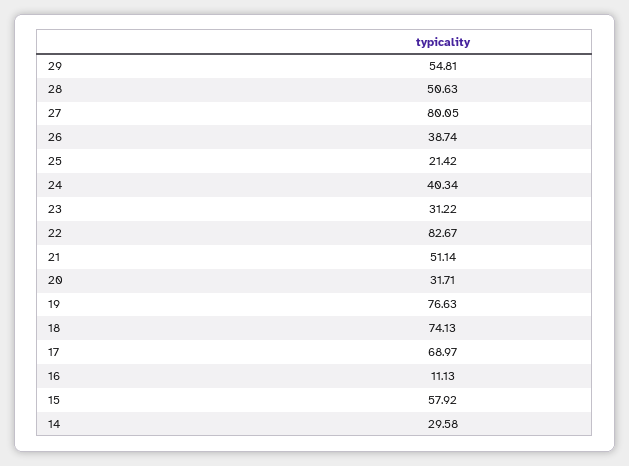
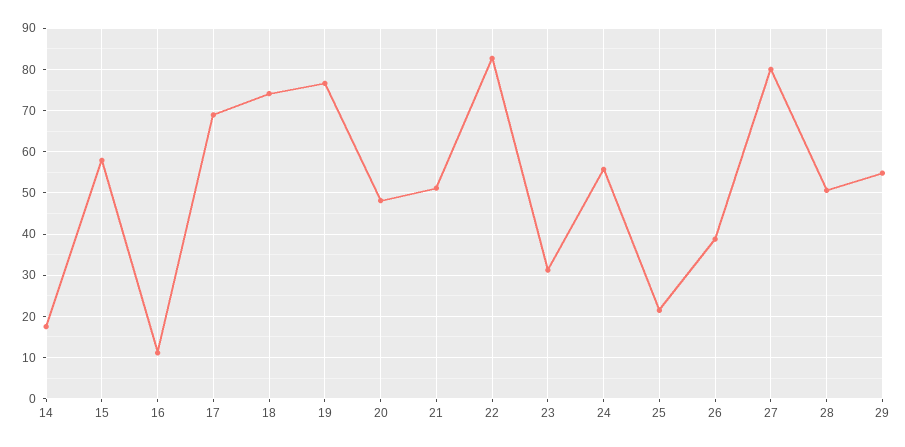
24: 40.34 -> 56
20: 31.71 -> 48
14: 29.58 -> 18

